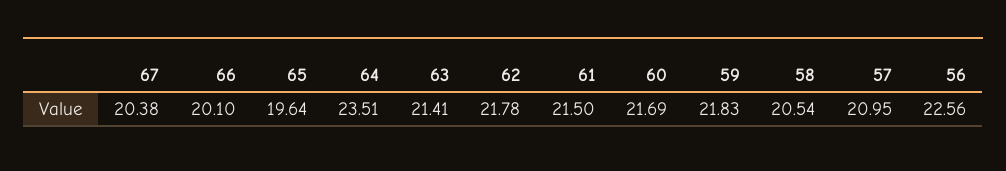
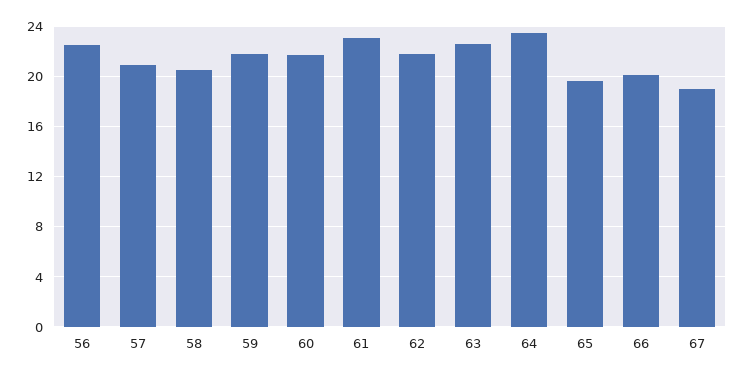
67: 20.38 -> 19
63: 21.41 -> 22.5
61: 21.5 -> 23

